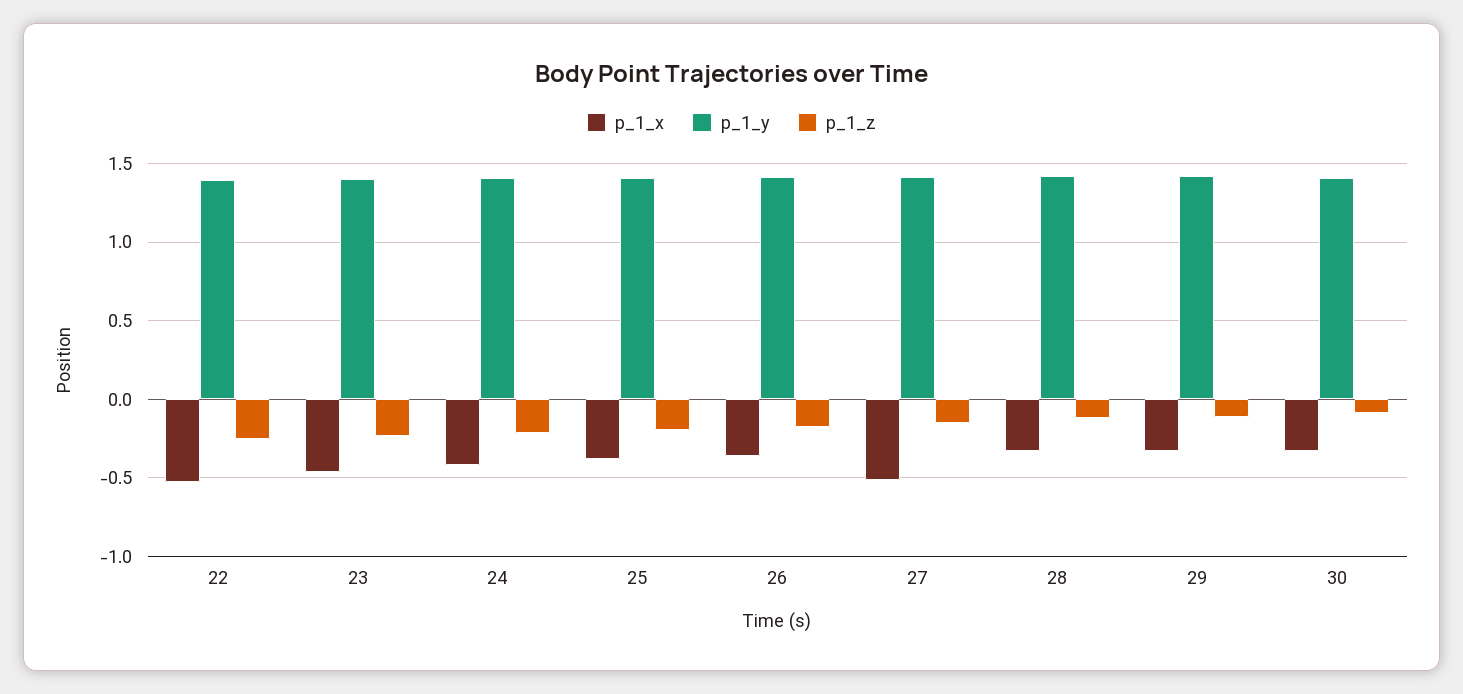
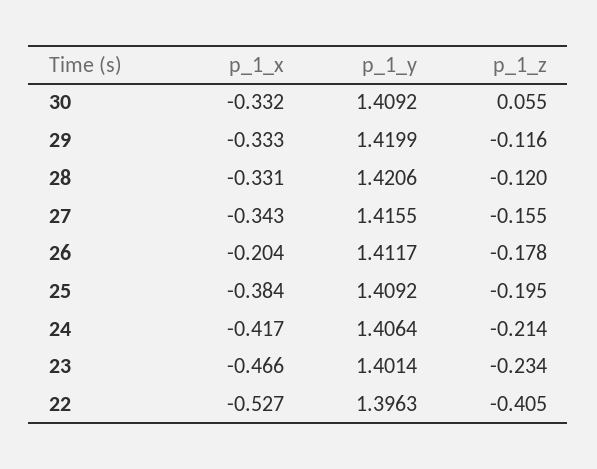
p_1_z, 22: -0.25 -> -0.405
p_1_x, 26: -0.35 -> -0.204
p_1_x, 27: -0.5 -> -0.343
p_1_z, 30: -0.1 -> 0.055

